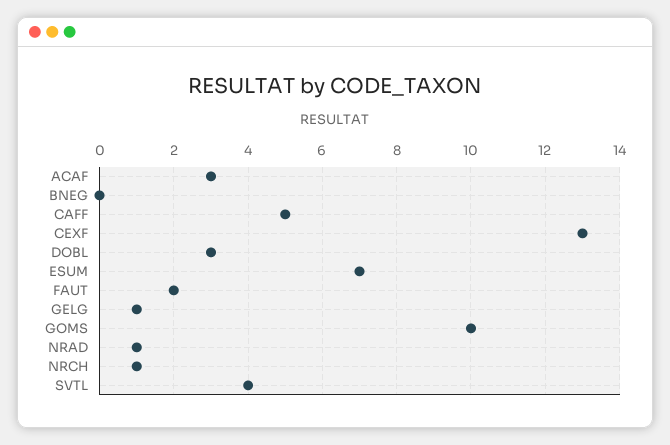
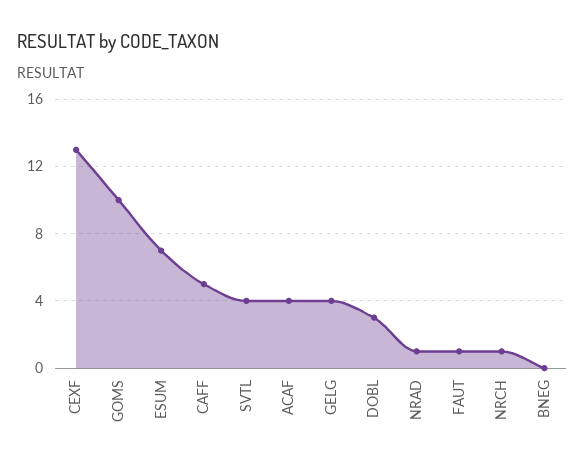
ACAF: 3 -> 4
FAUT: 2 -> 1
GELG: 1 -> 4

